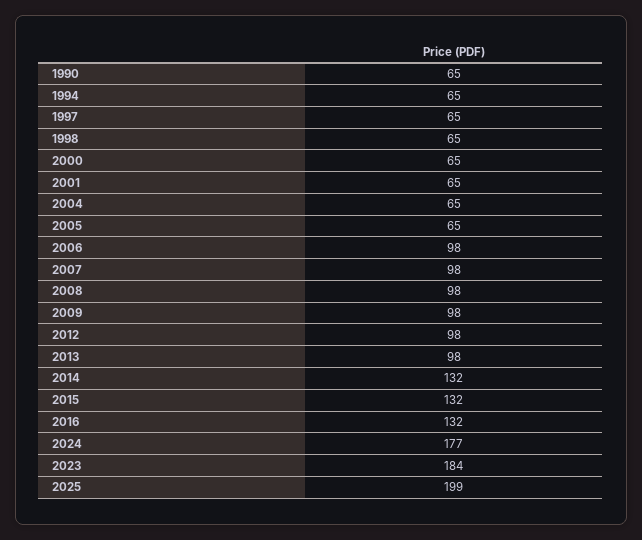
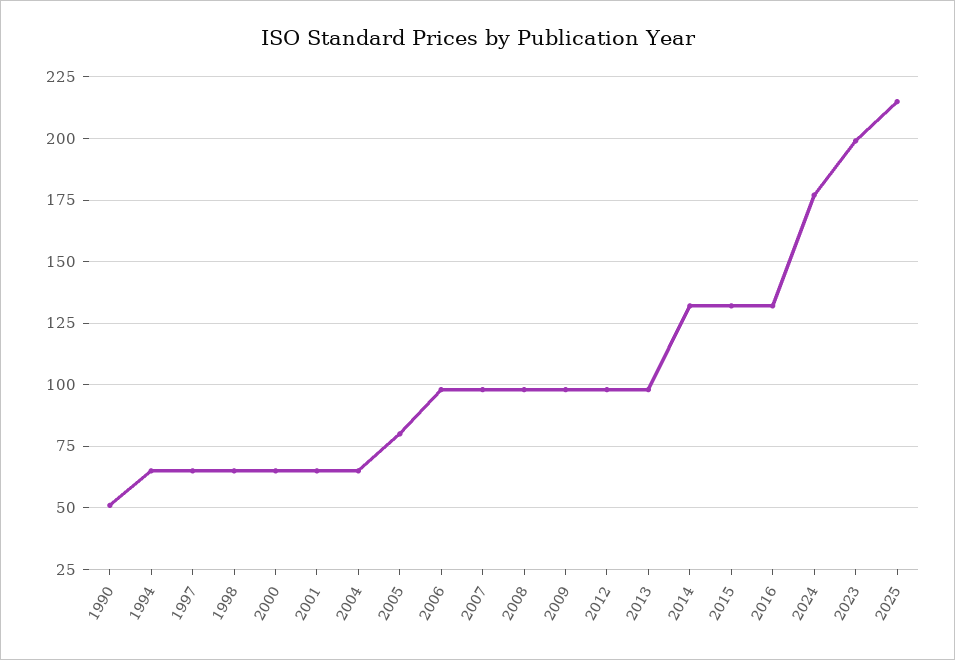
1990: 65 -> 50
2005: 65 -> 80
2023: 184 -> 200
2025: 199 -> 215

